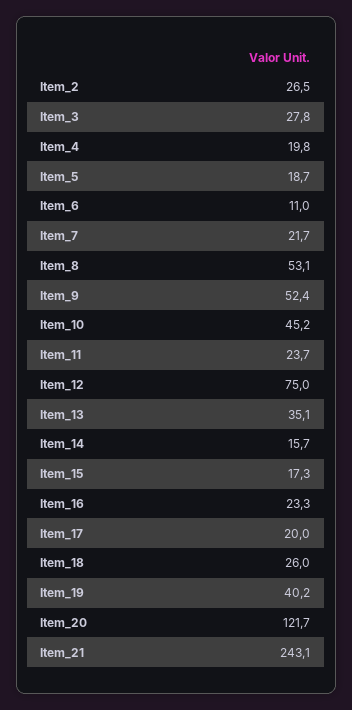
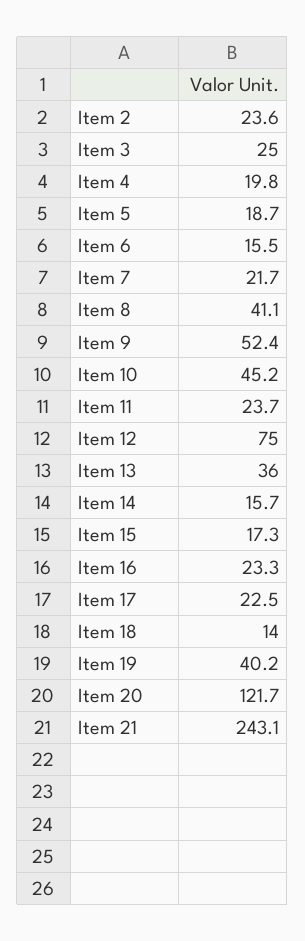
Item_2: 26.5 -> 23.6
Item_3: 27.8 -> 25
Item_6: 11 -> 15.5
Item_8: 53.1 -> 41.1
Item_13: 35.1 -> 36
Item_17: 20 -> 22.5
Item_18: 26 -> 14

